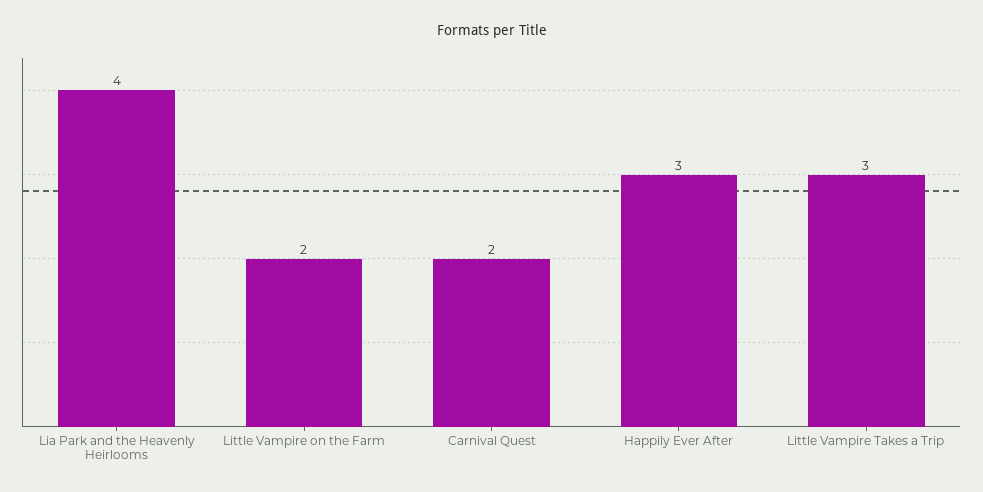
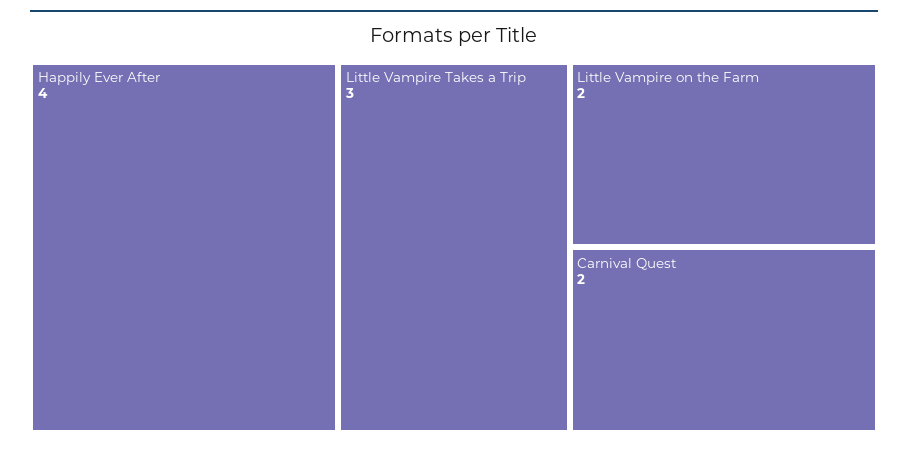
Lia Park and the Heavenly Heirlooms: 4 -> none
Happily Ever After: 3 -> 4

